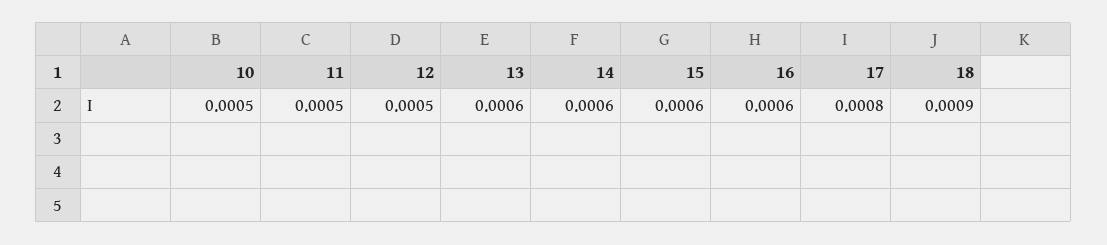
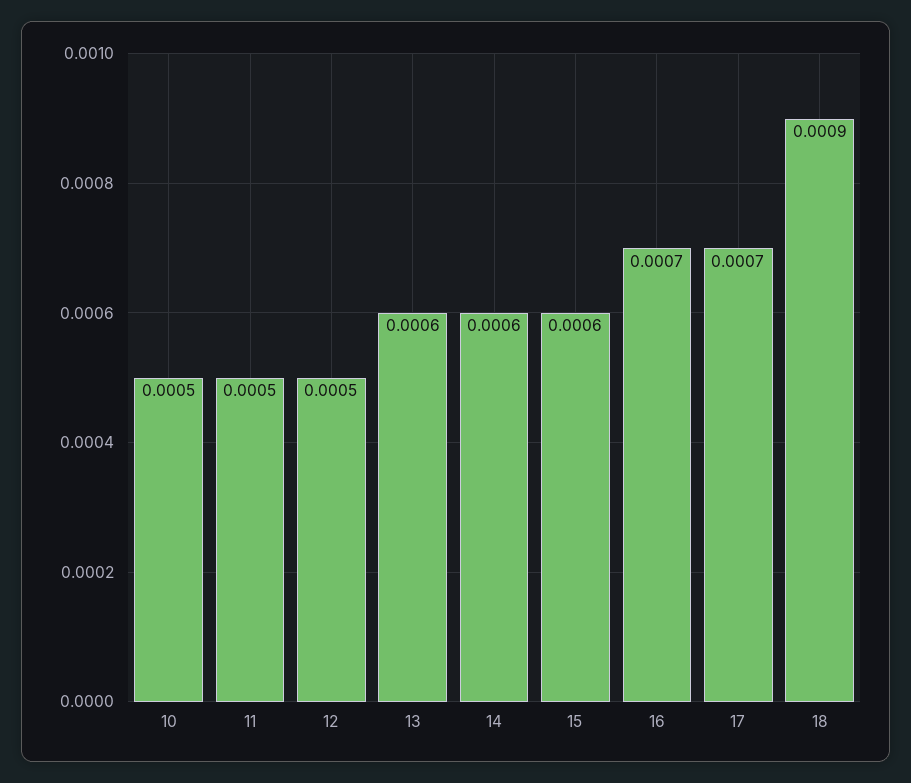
16: 0.0006 -> 0.0007
17: 0.0008 -> 0.0007

